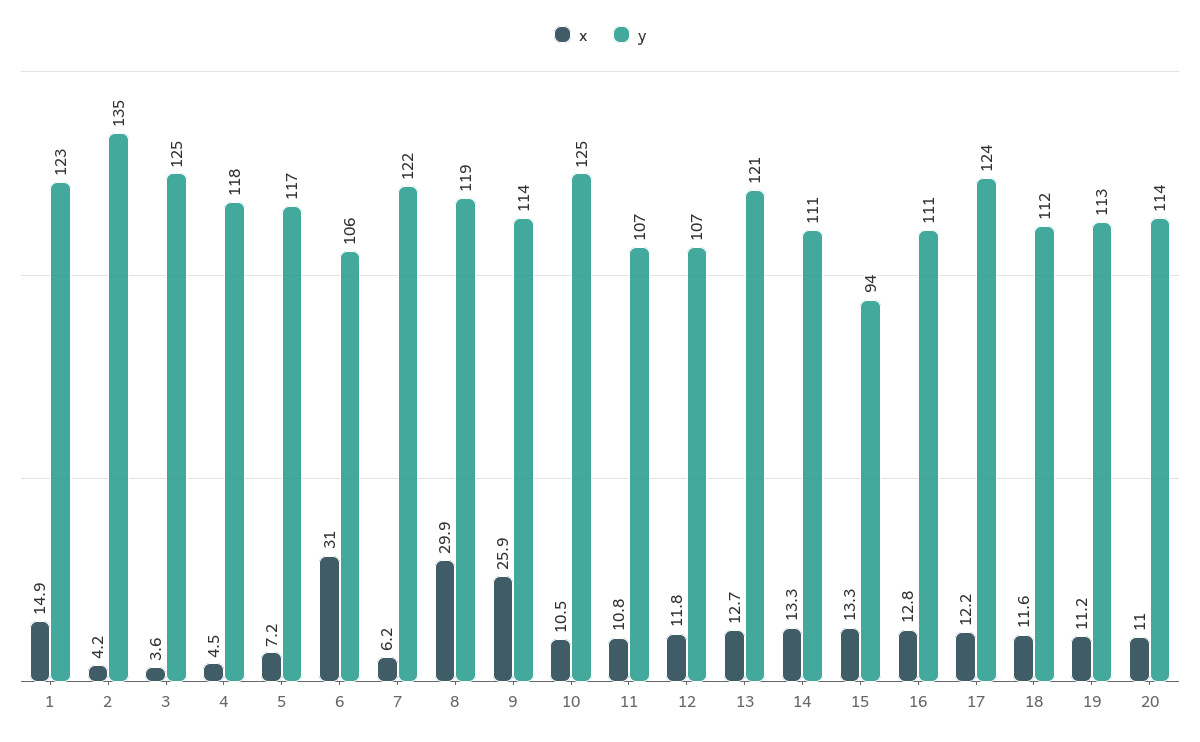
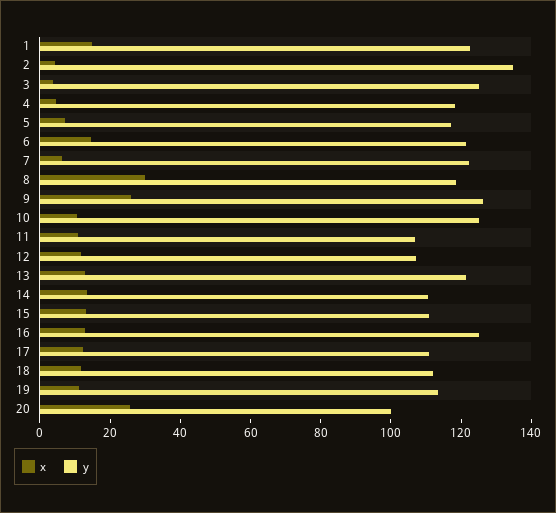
x, 6: 31 -> 15
y, 6: 106 -> 120
y, 9: 114 -> 125
y, 15: 94 -> 110
y, 16: 111 -> 125
y, 17: 124 -> 110
x, 20: 11 -> 25
y, 20: 114 -> 100

